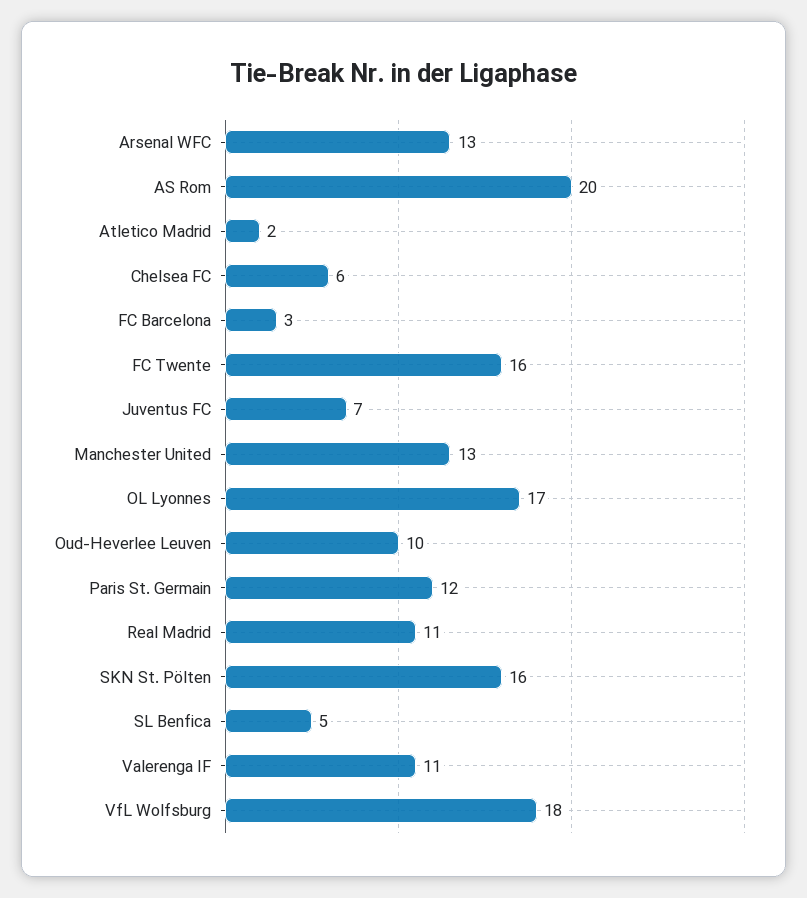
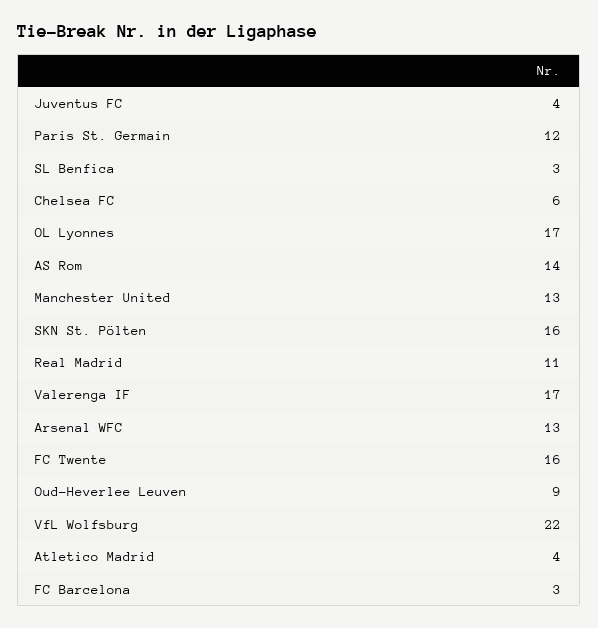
AS Rom: 20 -> 14
Atletico Madrid: 2 -> 4
Juventus FC: 7 -> 4
Oud-Heverlee Leuven: 10 -> 9
SL Benfica: 5 -> 3
Valerenga IF: 11 -> 17
VfL Wolfsburg: 18 -> 22

